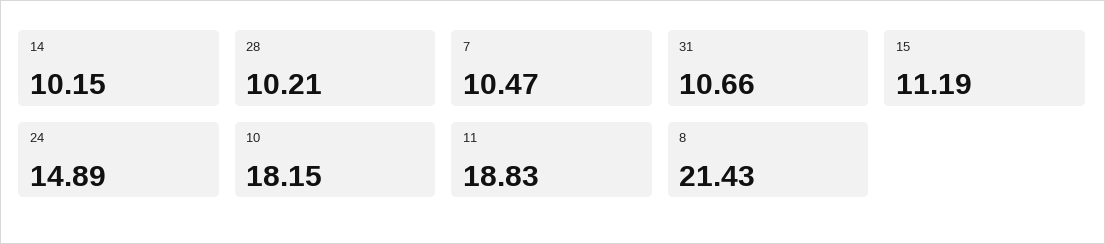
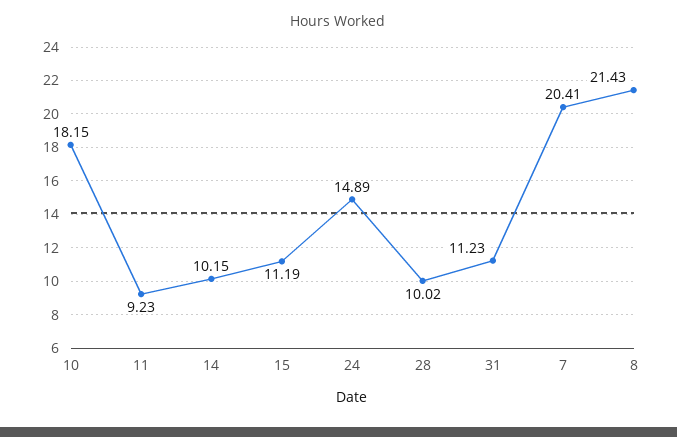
28: 10.21 -> 10.02
7: 10.47 -> 20.41
31: 10.66 -> 11.23
11: 18.83 -> 9.23

